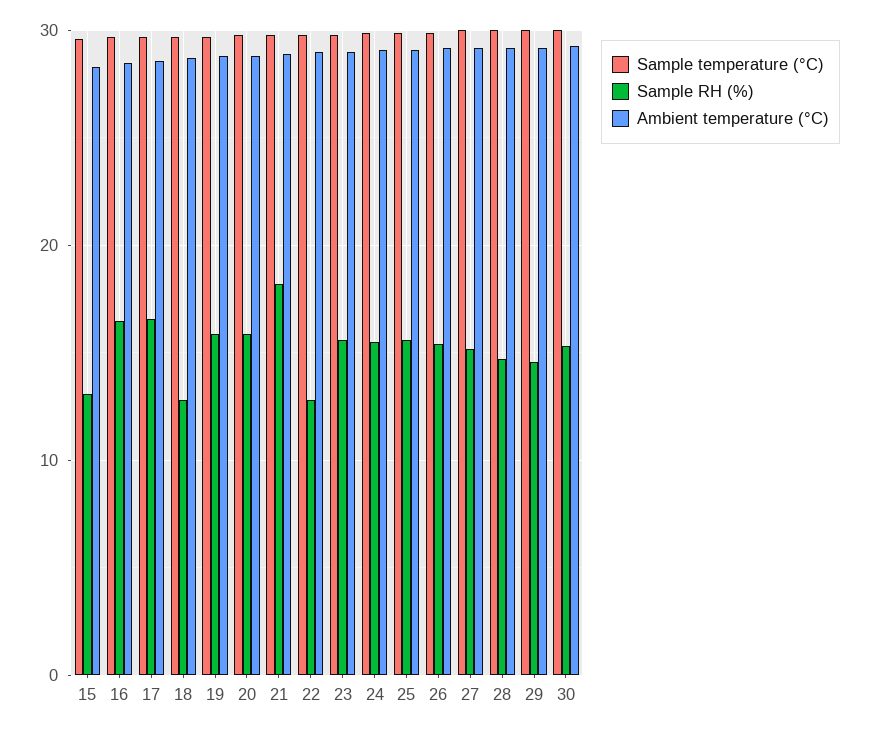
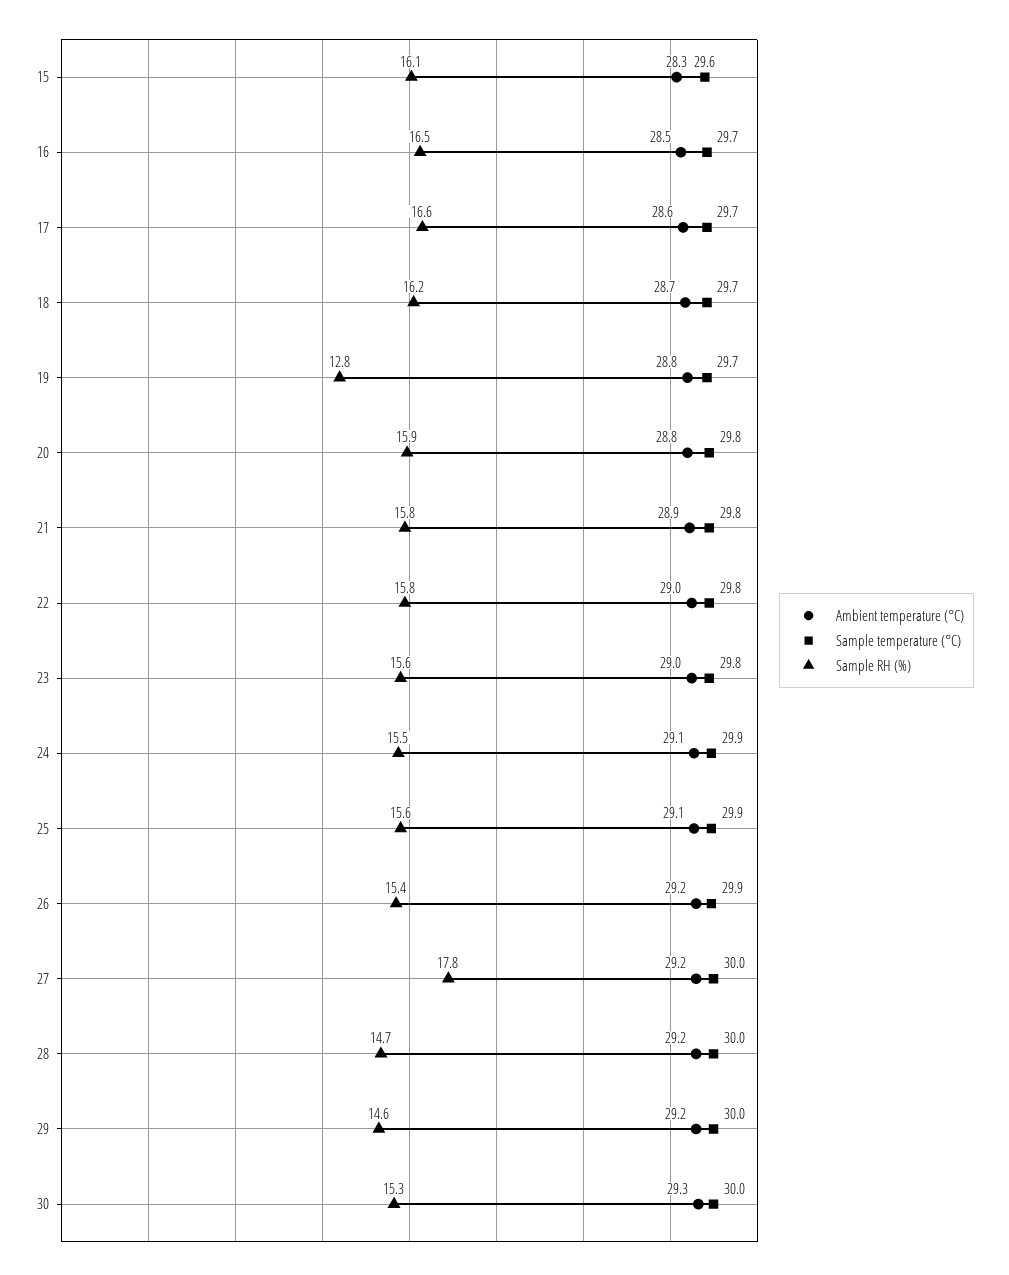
Sample RH (%), 15: 13 -> 16.1
Sample RH (%), 18: 13 -> 16.2
Sample RH (%), 19: 16 -> 12.8
Sample RH (%), 21: 18 -> 15.8
Sample RH (%), 22: 13 -> 15.8
Sample RH (%), 27: 15 -> 17.8

